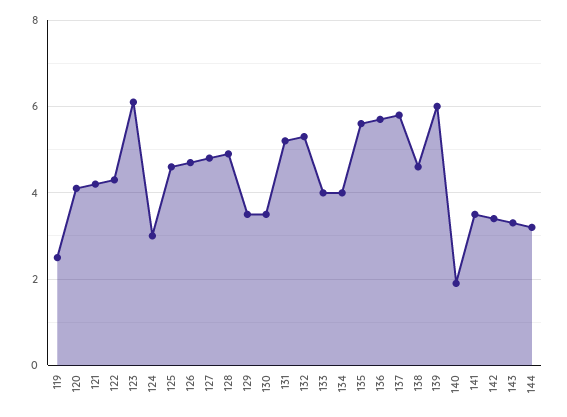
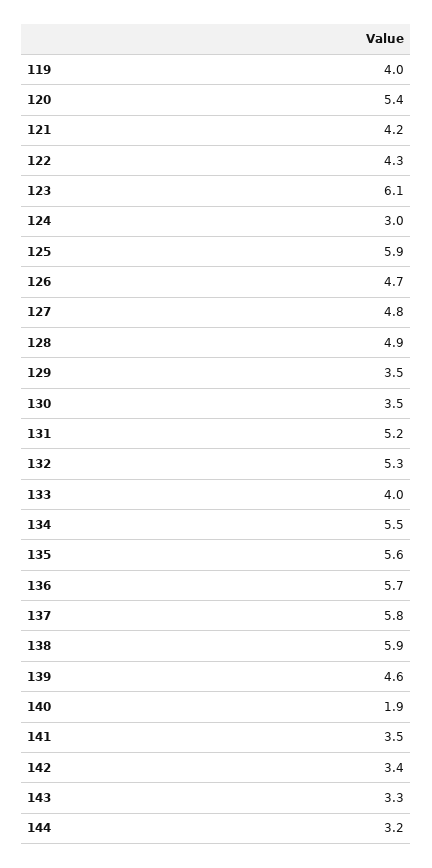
119: 2.5 -> 4
120: 4 -> 5.4
125: 4.5 -> 5.9
134: 4 -> 5.5
138: 4.5 -> 5.9
139: 6 -> 4.6

